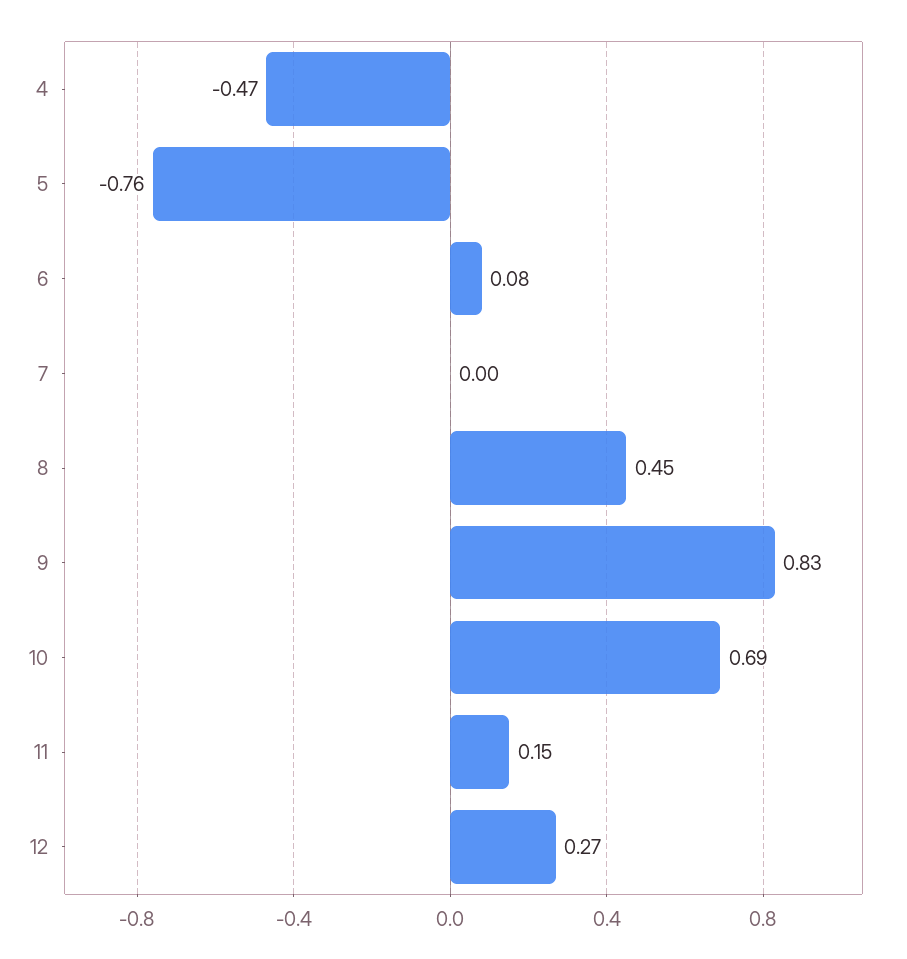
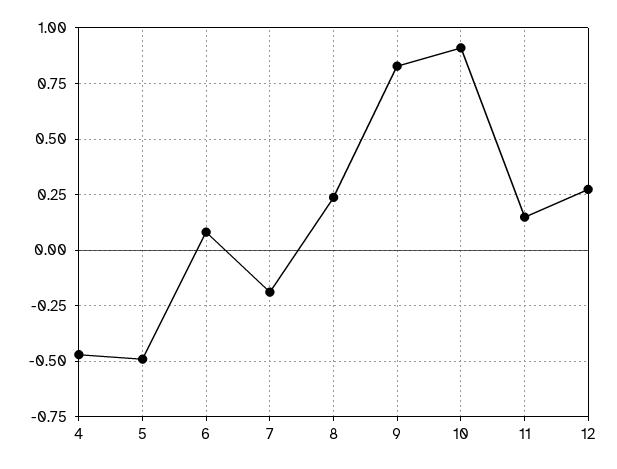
5: -0.76 -> -0.5
7: 0 -> -0.2
8: 0.45 -> 0.25
10: 0.69 -> 0.9

